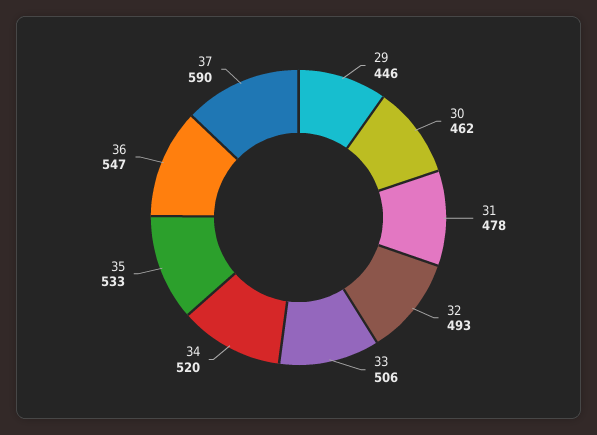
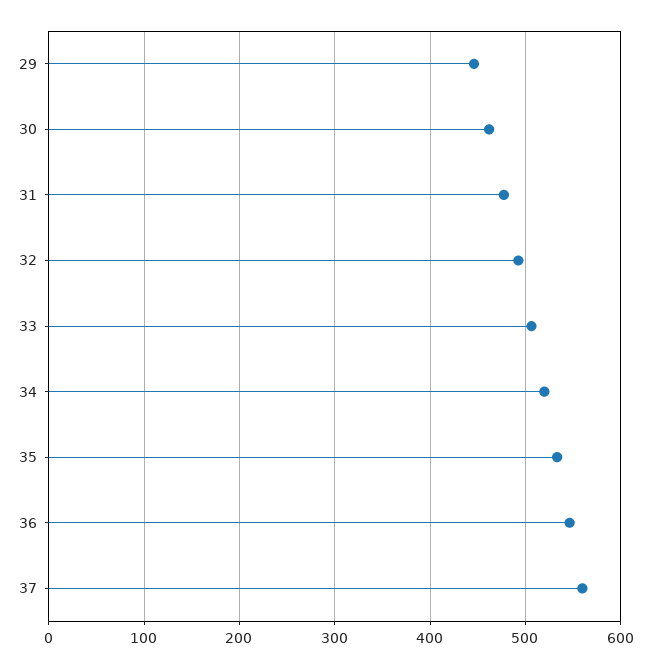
37: 590 -> 560

